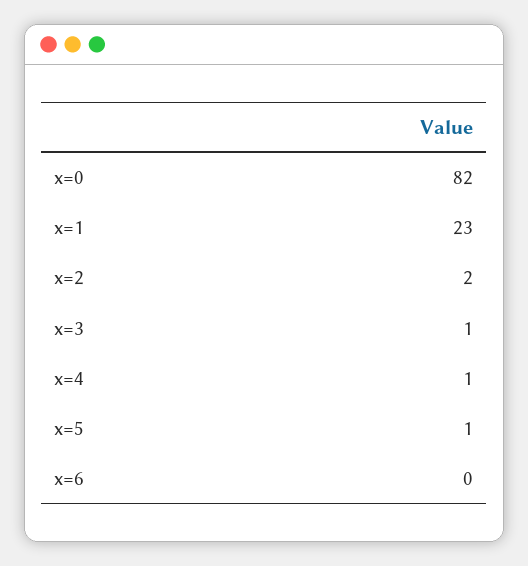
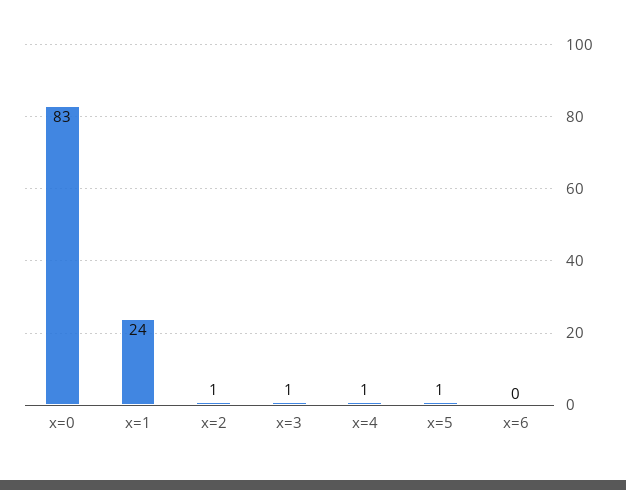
x=0: 82 -> 83
x=1: 23 -> 24
x=2: 2 -> 1

